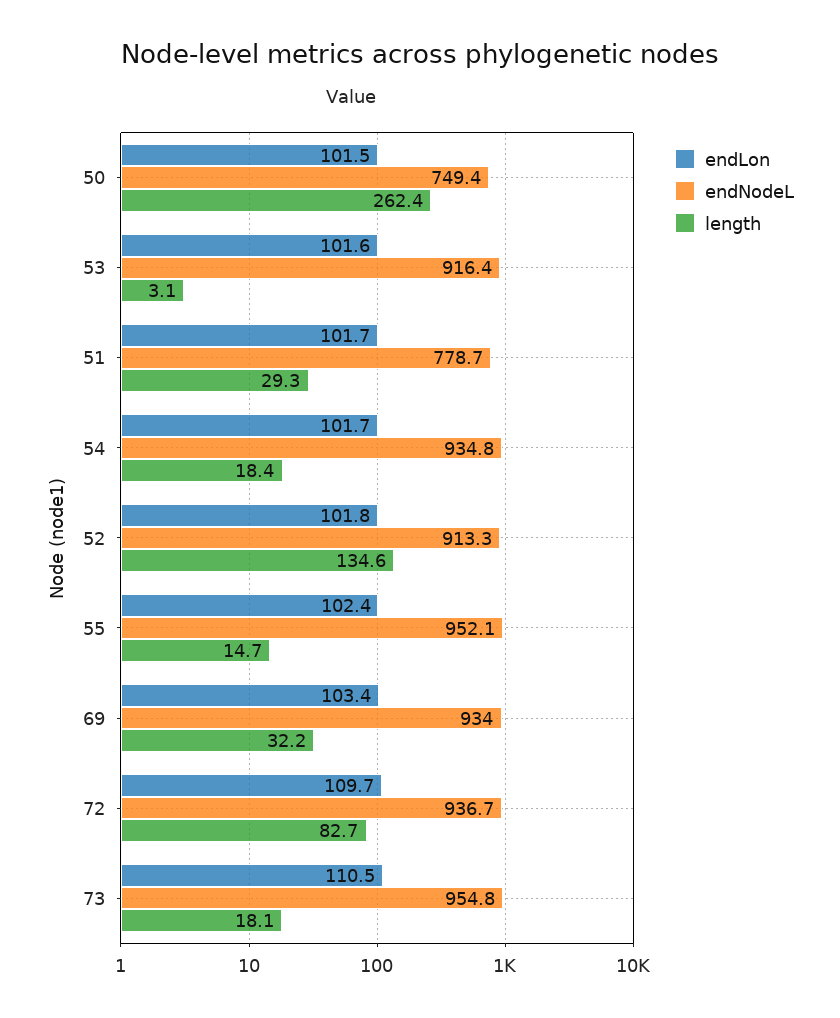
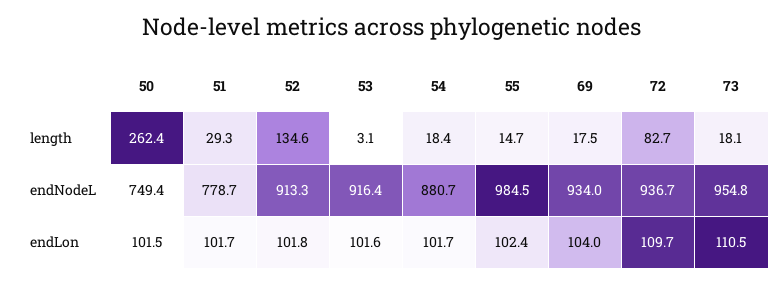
endNodeL, 54: 934.8 -> 880.7
endNodeL, 55: 952.1 -> 984.5
endLon, 69: 103.4 -> 104
length, 69: 32.2 -> 17.5

